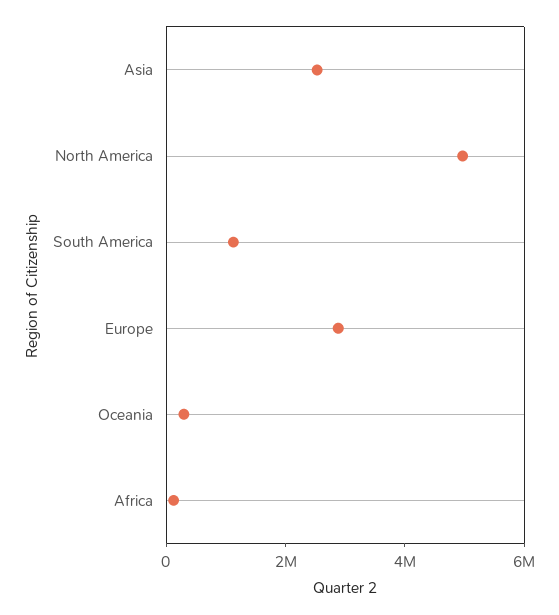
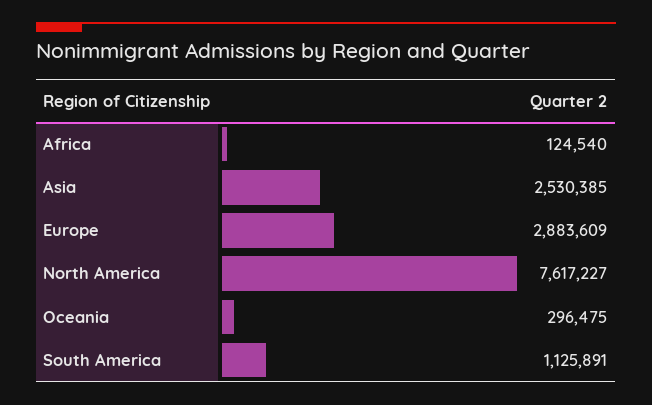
North America: 5000000 -> 7617227

